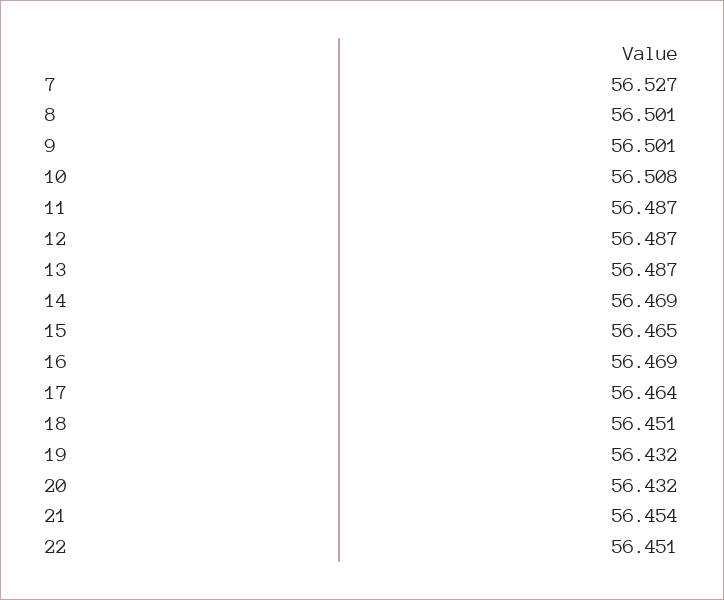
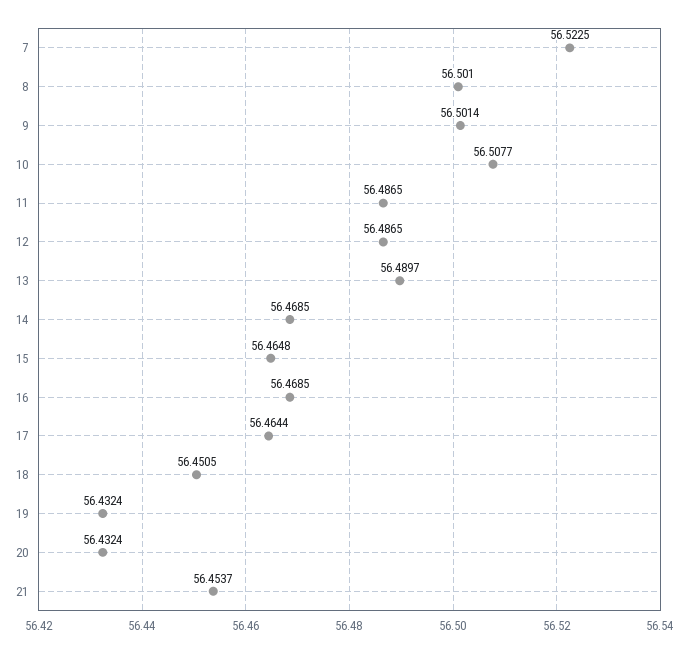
7: 56.527 -> 56.5225
13: 56.487 -> 56.4897
22: 56.451 -> none

